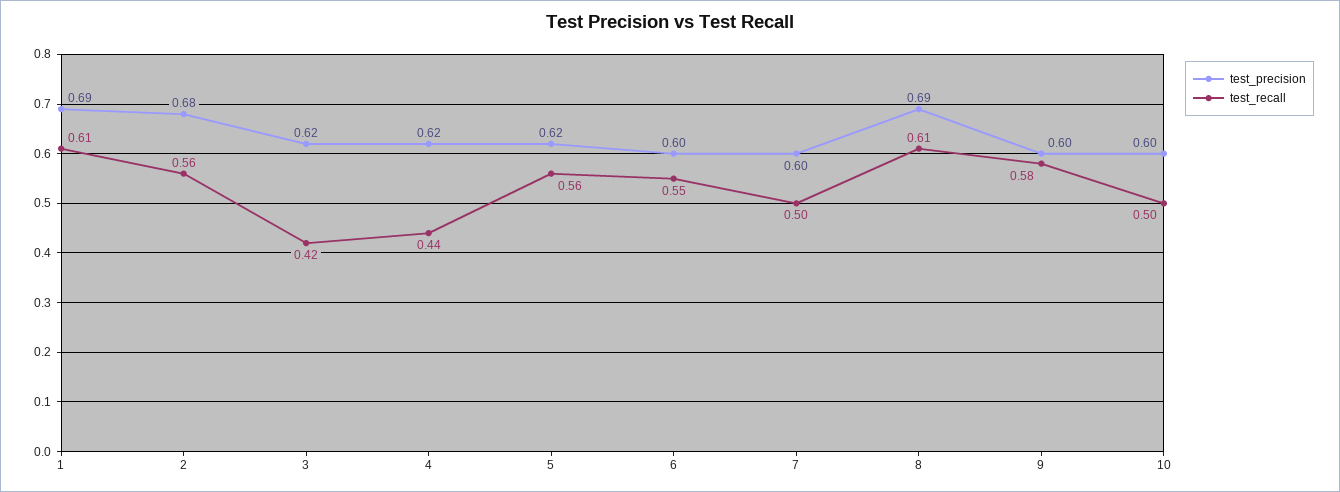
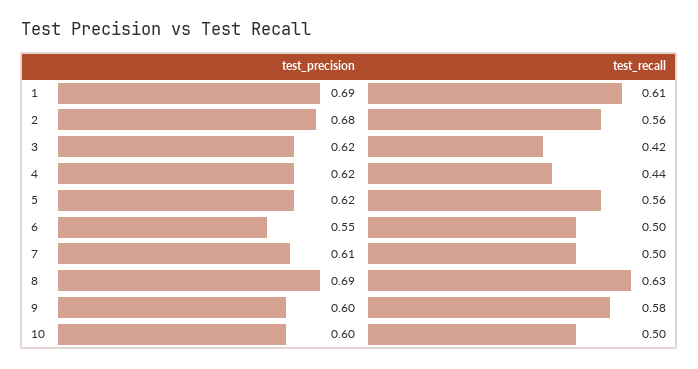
test_precision, 6: 0.6 -> 0.55
test_recall, 6: 0.55 -> 0.5
test_precision, 7: 0.6 -> 0.61
test_recall, 8: 0.61 -> 0.63

